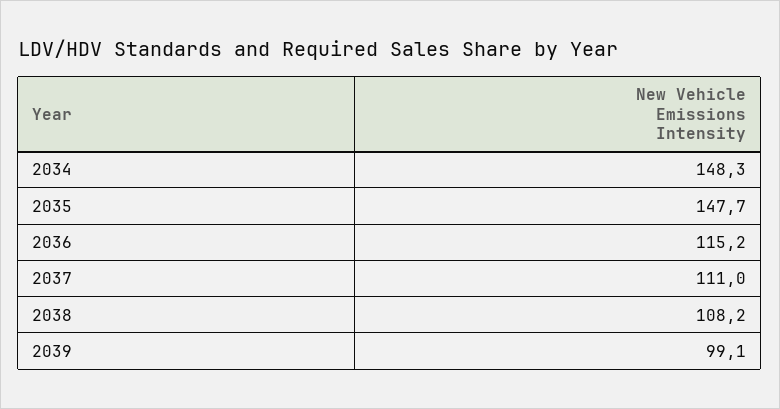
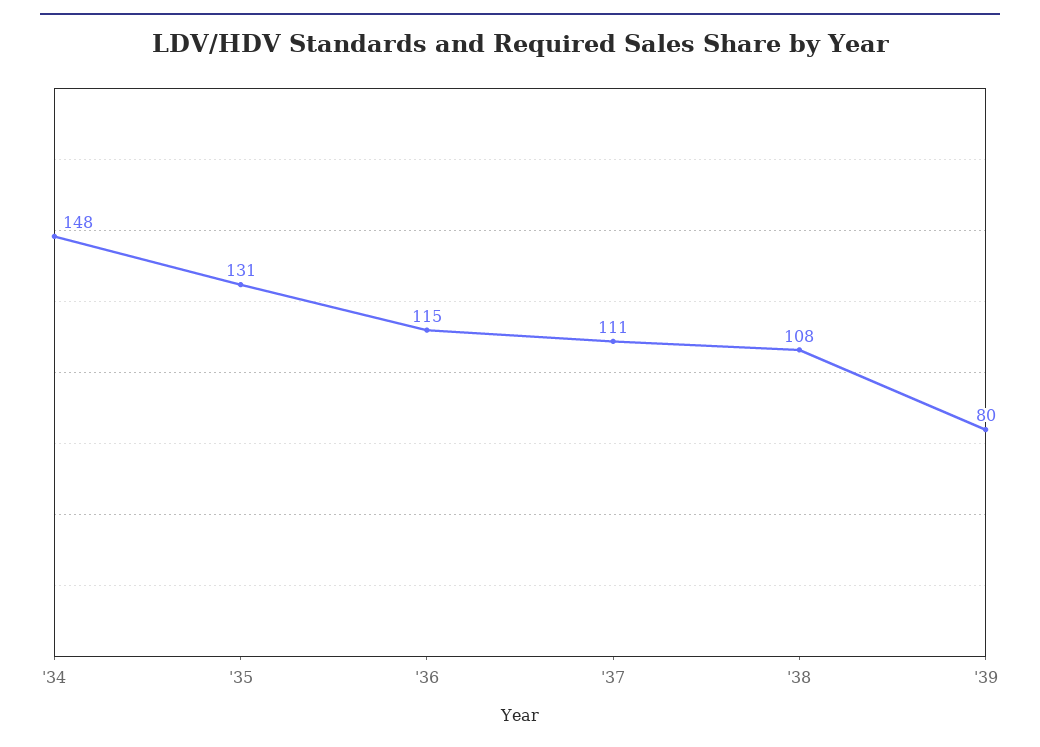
2035: 147.7 -> 131
2039: 99.1 -> 80

